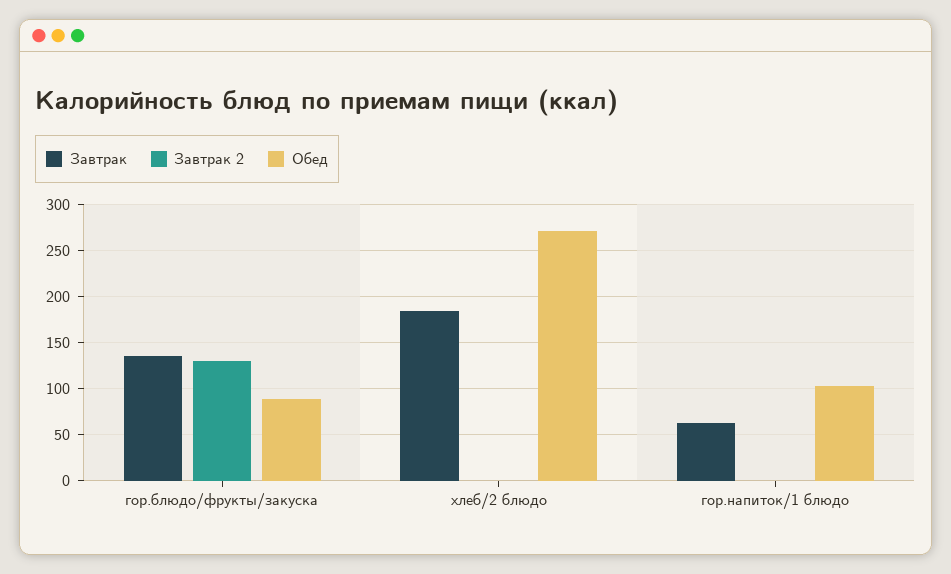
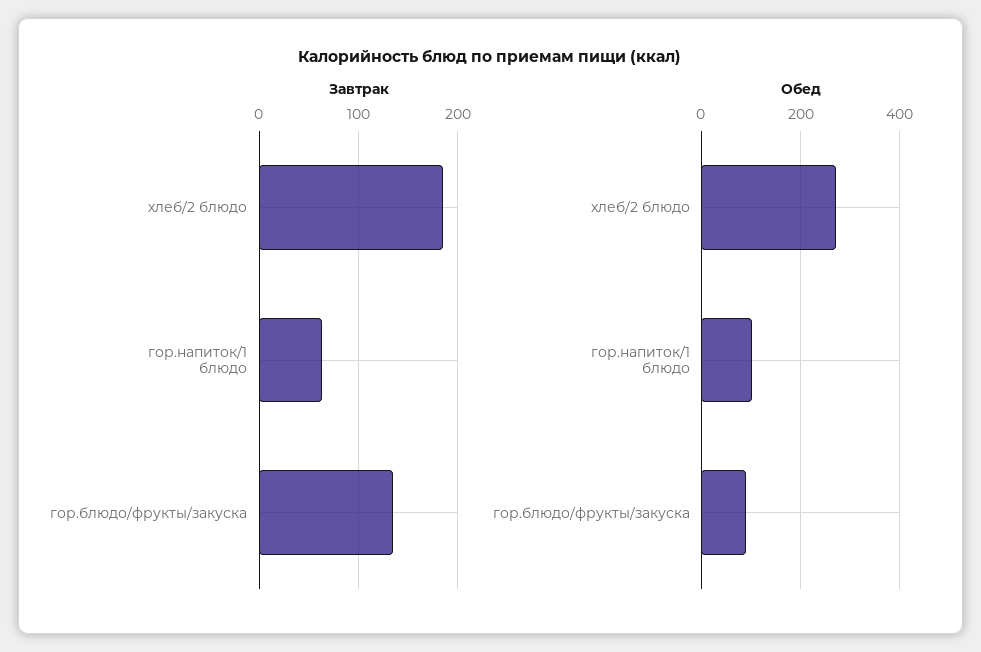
Завтрак 2, гор.блюдо/фрукты/закуска: 130 -> none
Завтрак 2, хлеб/2 блюдо: 0 -> none
Завтрак 2, гор.напиток/1 блюдо: 0 -> none

